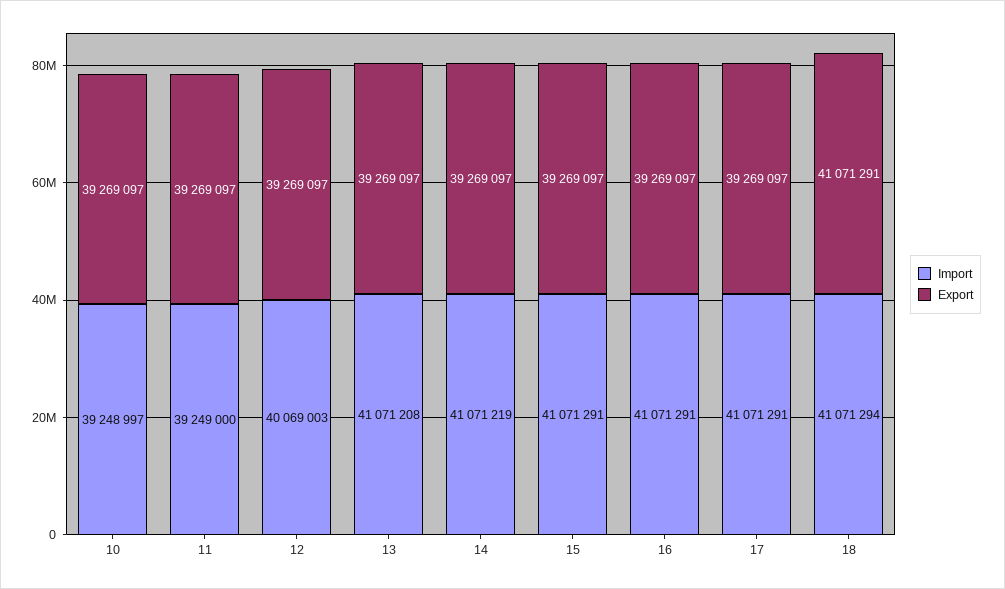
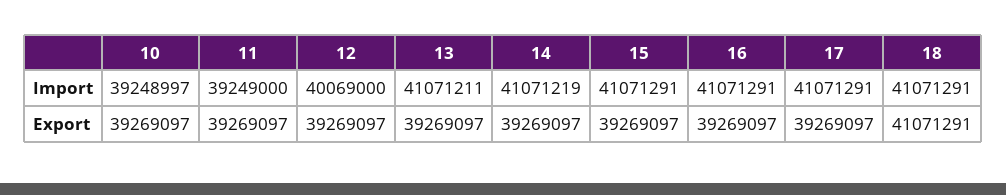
Import, 12: 40069003 -> 40069000
Import, 13: 41071208 -> 41071211
Import, 18: 41071294 -> 41071291

